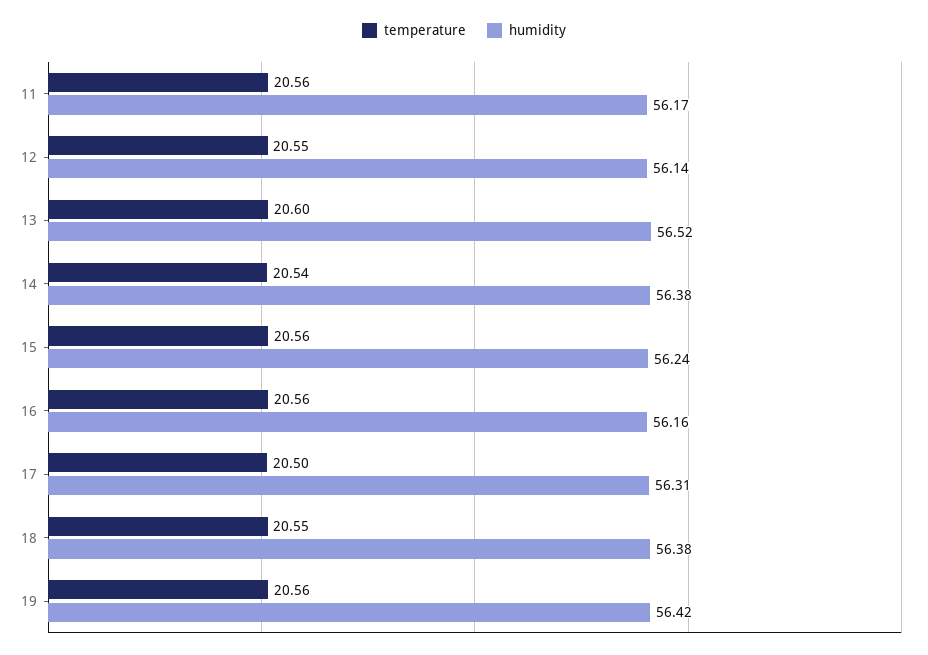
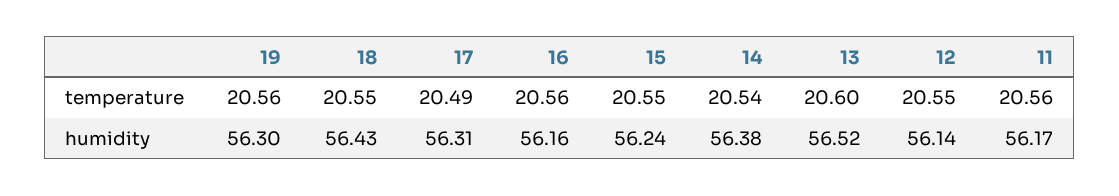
temperature, 15: 20.56 -> 20.55
temperature, 17: 20.5 -> 20.49
humidity, 18: 56.38 -> 56.43
humidity, 19: 56.42 -> 56.3

